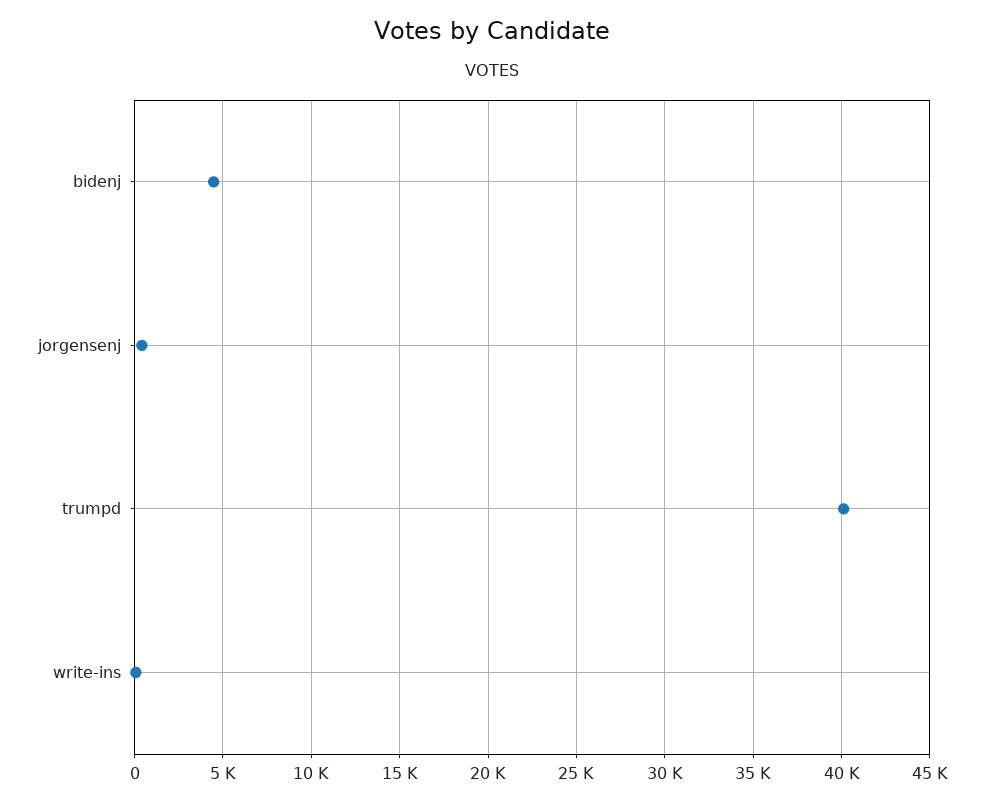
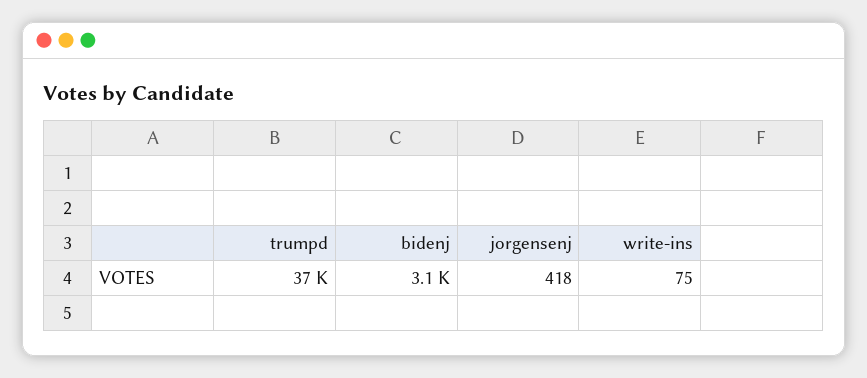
bidenj: 4500 -> 3100
trumpd: 40000 -> 37000

